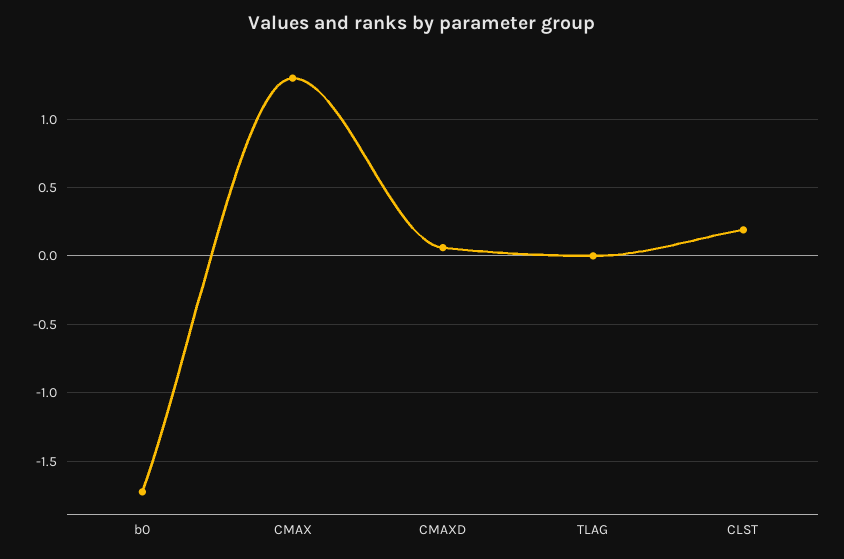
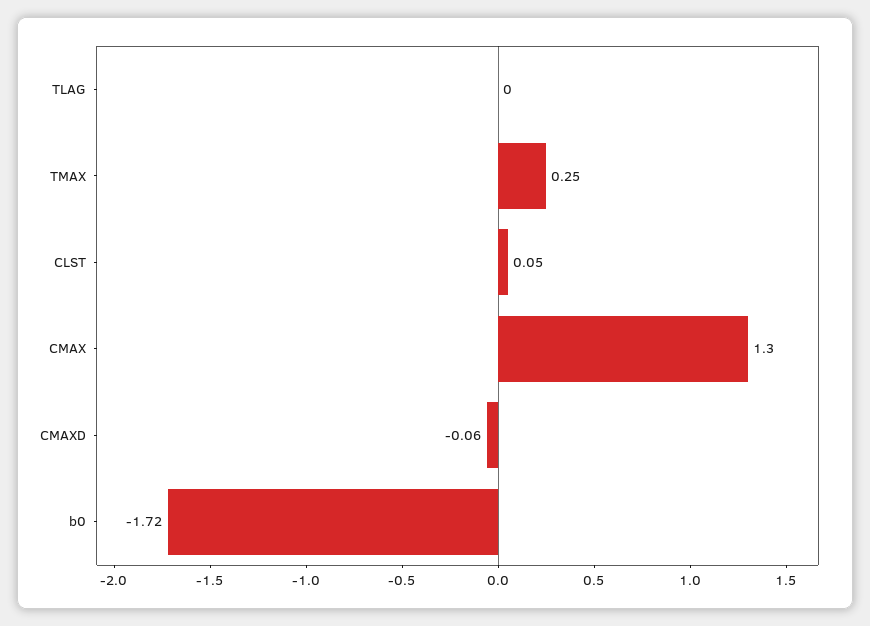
CMAXD: 0.05 -> -0.06
CLST: 0.2 -> 0.05
TMAX: none -> 0.25

